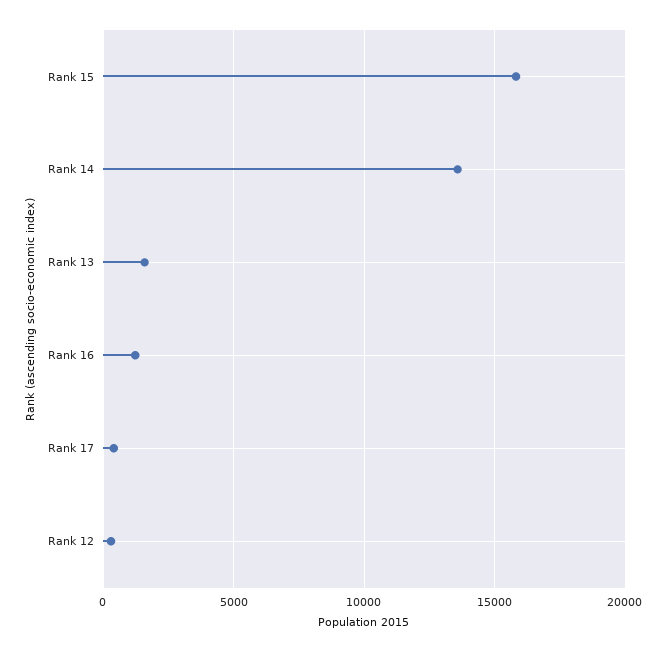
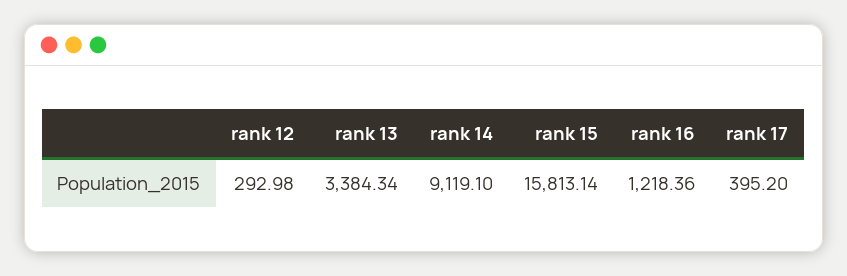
Rank 14: 13500 -> 9119.1
Rank 13: 1500 -> 3384.34

